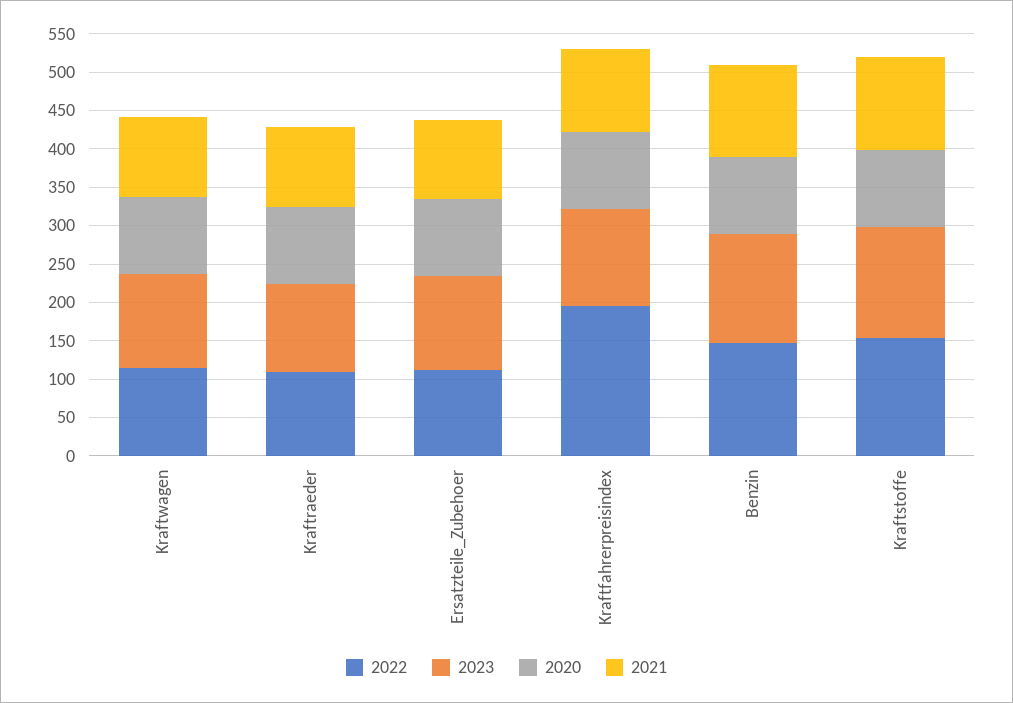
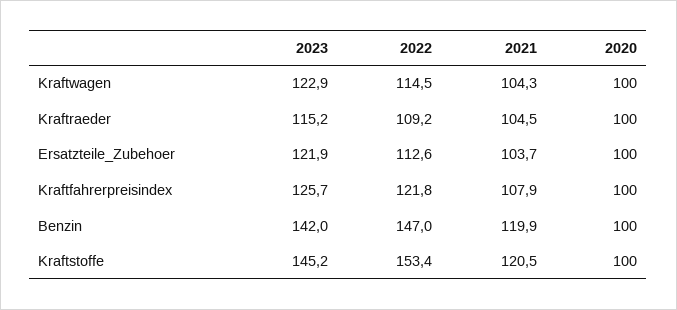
2022, Kraftfahrerpreisindex: 200 -> 121.8

